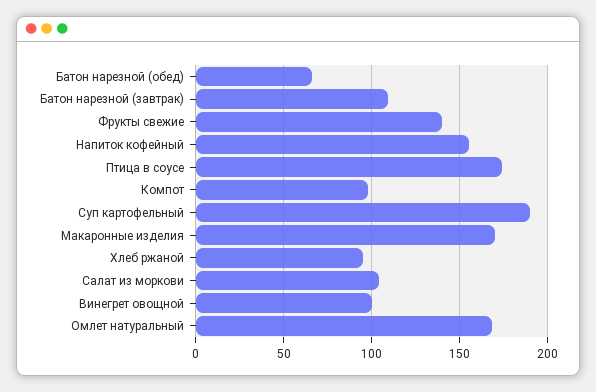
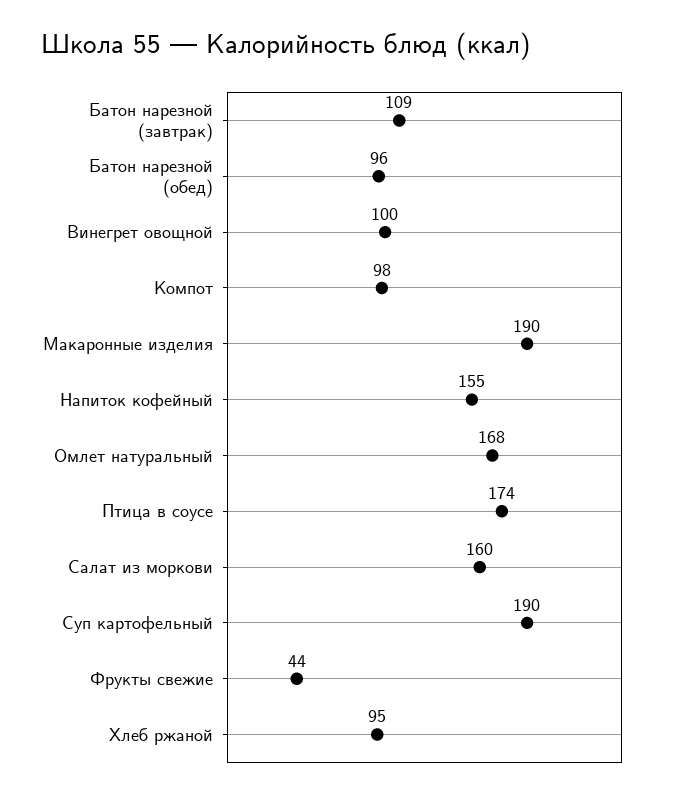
Батон нарезной (обед): 65 -> 96
Фрукты свежие: 140 -> 44
Макаронные изделия: 170 -> 190
Салат из моркови: 105 -> 160

